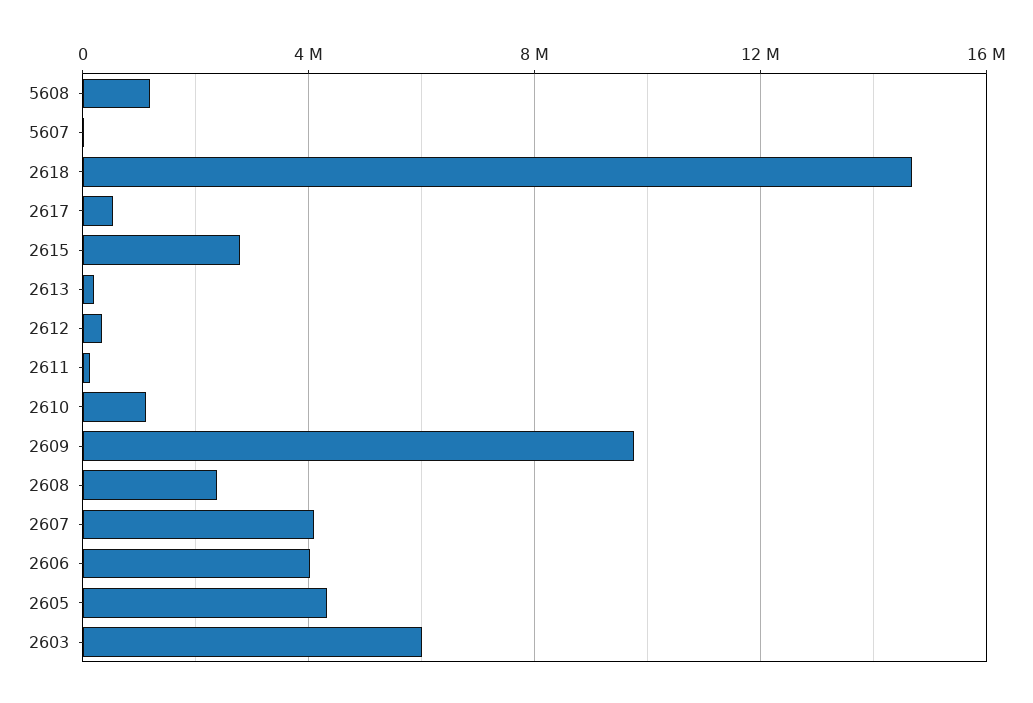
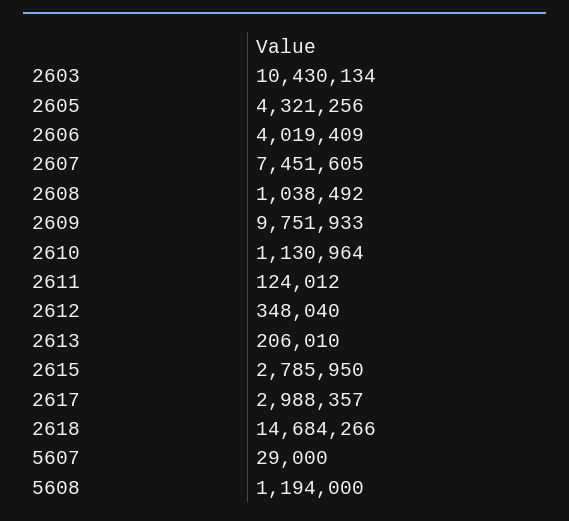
2617: 500000 -> 2988357
2608: 2500000 -> 1038492
2607: 4000000 -> 7451605
2603: 6000000 -> 10430134

